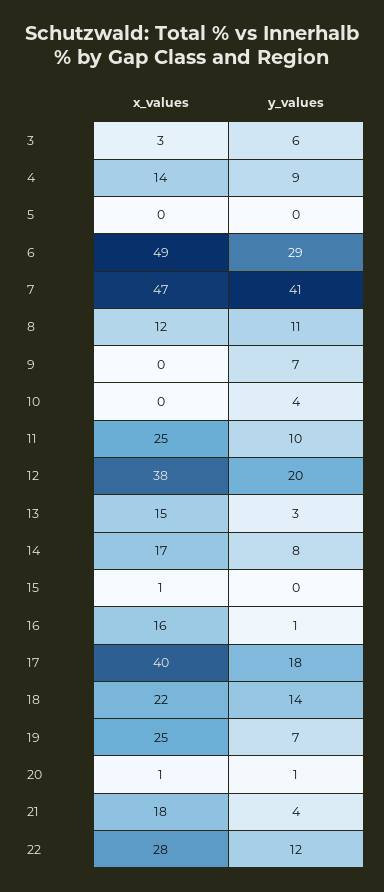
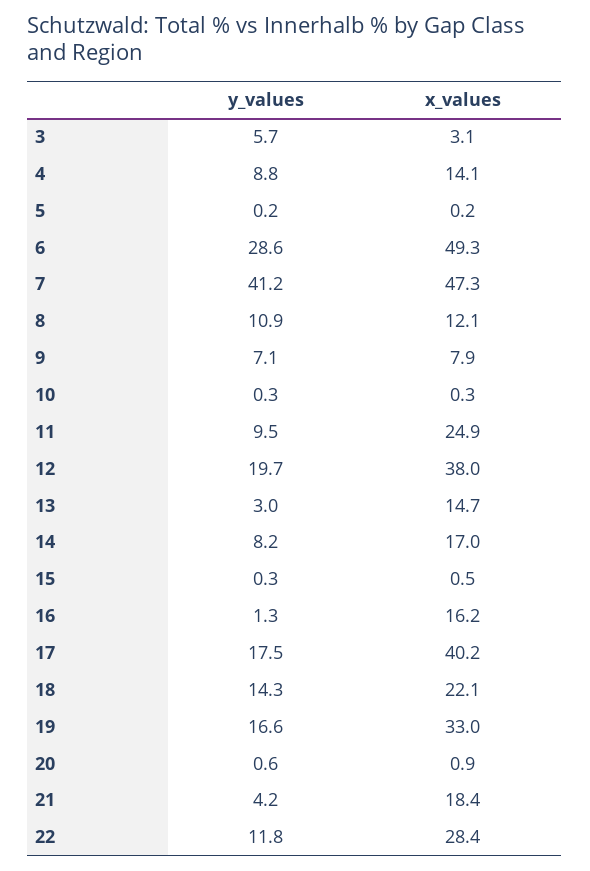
x_values, 9: 0 -> 7.9
y_values, 10: 4 -> 0.3
x_values, 19: 25 -> 33
y_values, 19: 7 -> 16.6

